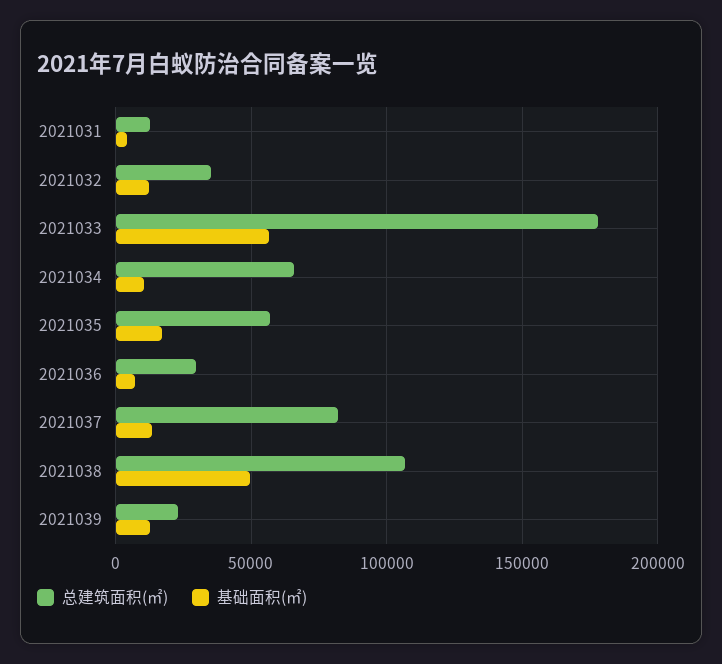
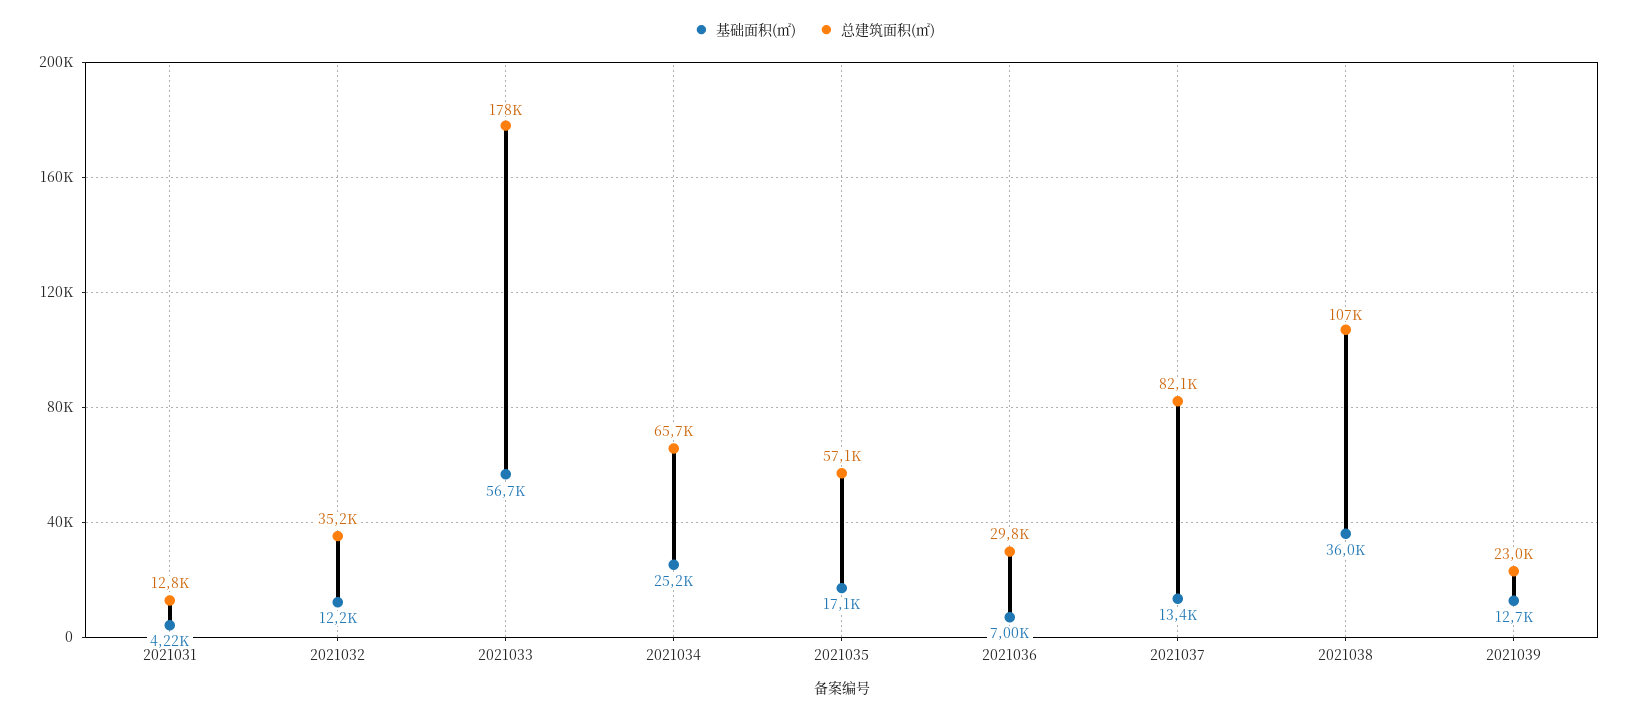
基础面积(㎡), 2021034: 10000 -> 25200
基础面积(㎡), 2021038: 50000 -> 36000

